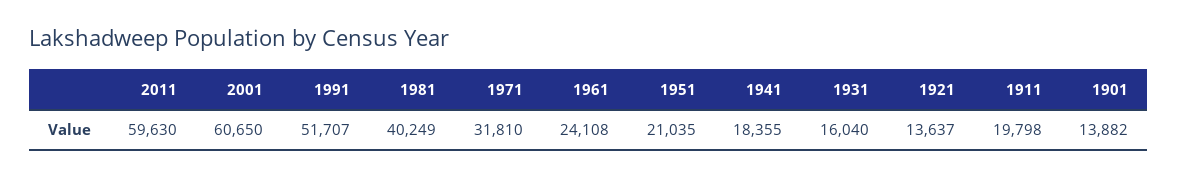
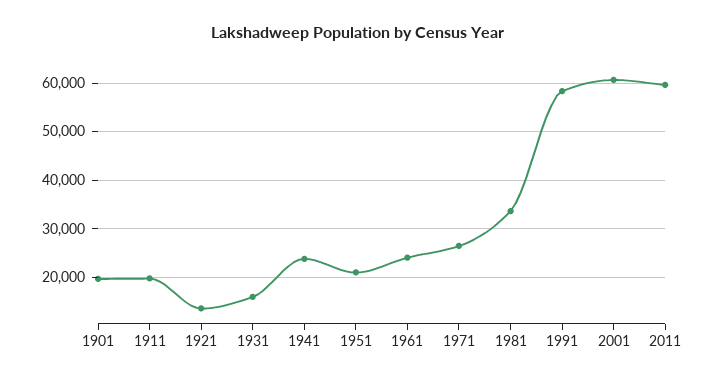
1991: 51707 -> 58000
1981: 40249 -> 34000
1971: 31810 -> 26000
1941: 18355 -> 24000
1901: 13882 -> 20000

